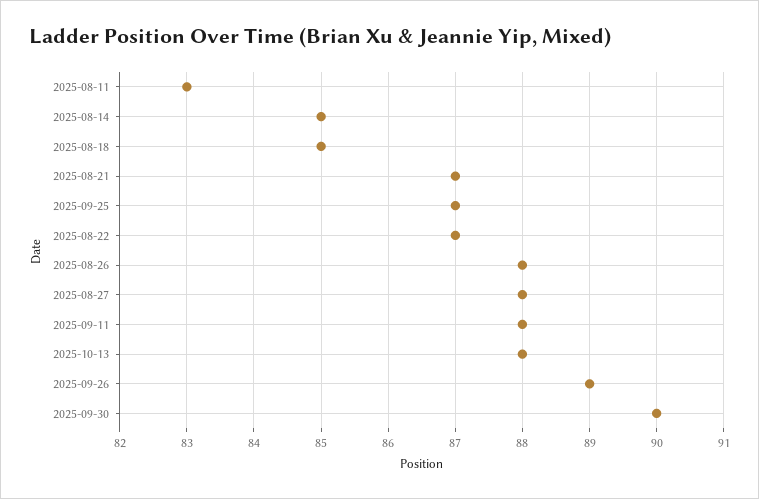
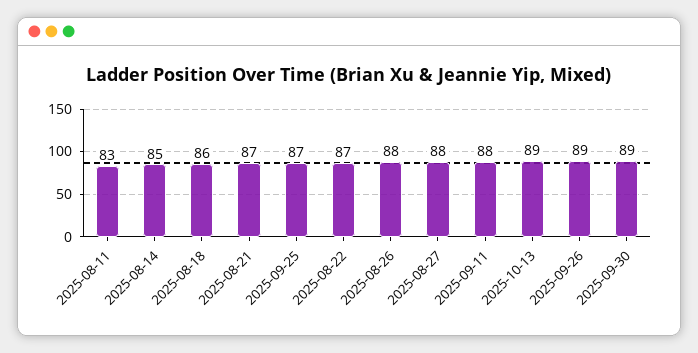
2025-08-18: 85 -> 86
2025-10-13: 88 -> 89
2025-09-30: 90 -> 89

